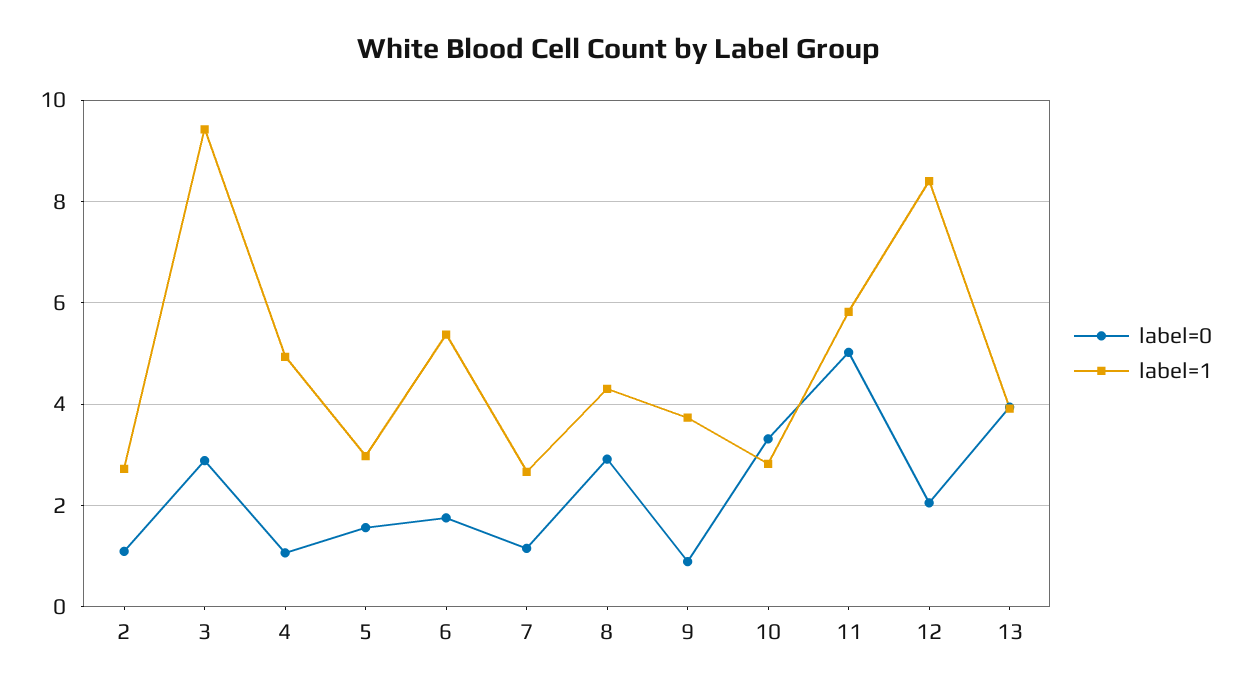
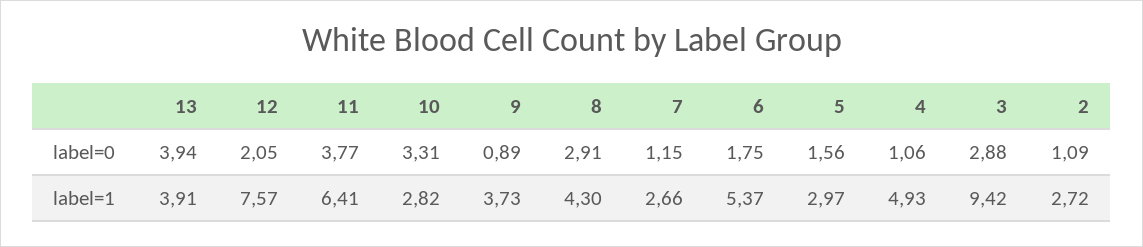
label=0, 11: 5 -> 3.77
label=1, 11: 5.8 -> 6.41
label=1, 12: 8.4 -> 7.57

